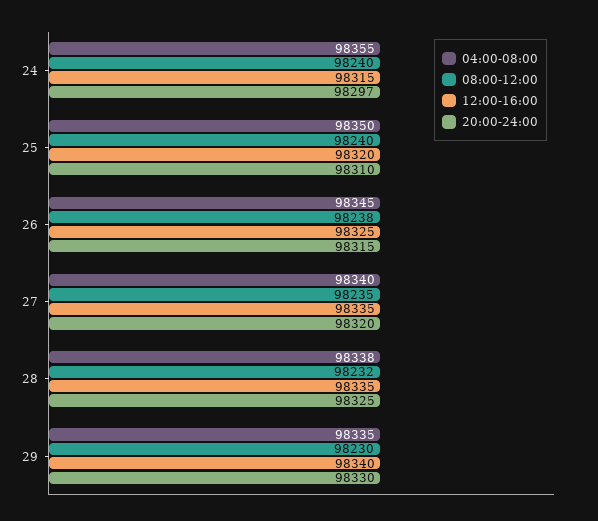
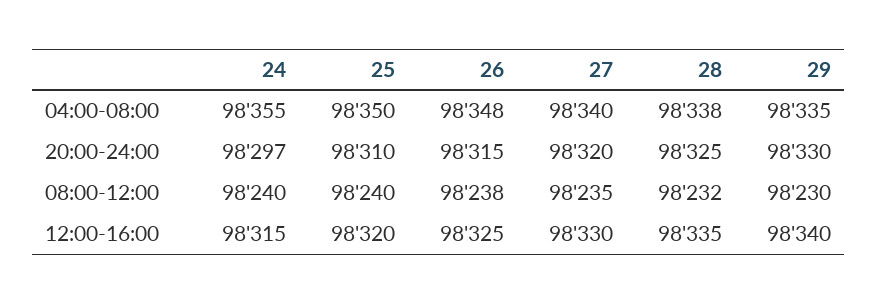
04:00-08:00, 26: 98345 -> 98348
12:00-16:00, 27: 98335 -> 98330

